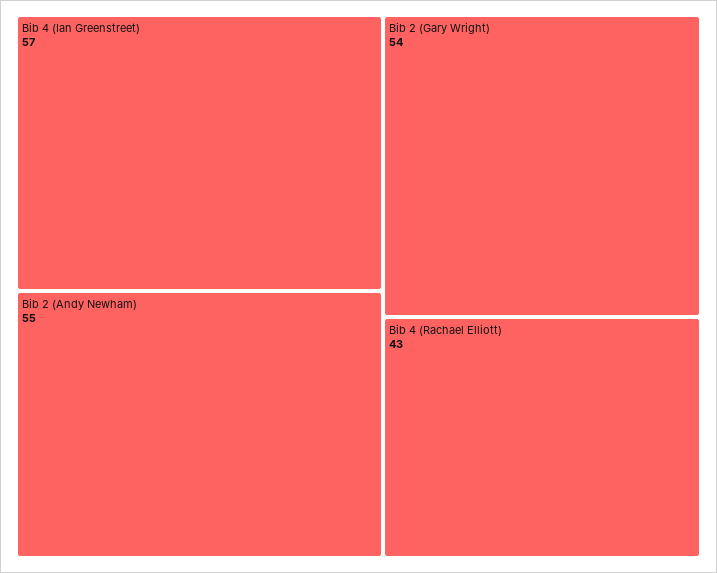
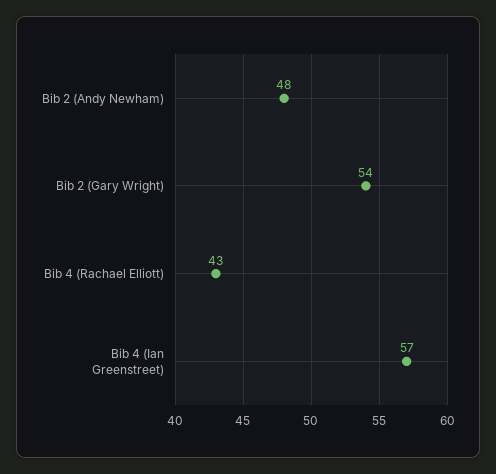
Bib 2 (Andy Newham): 55 -> 48

